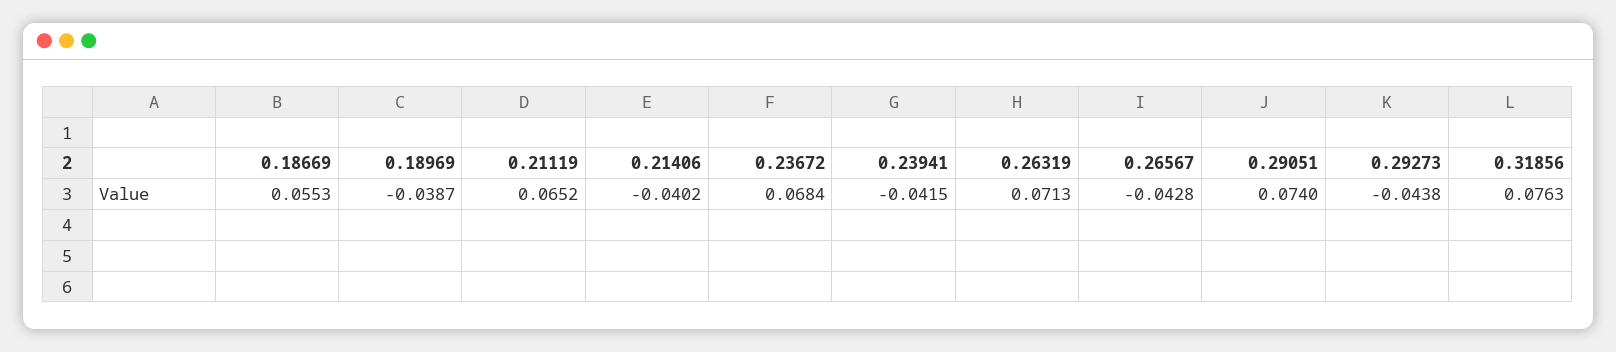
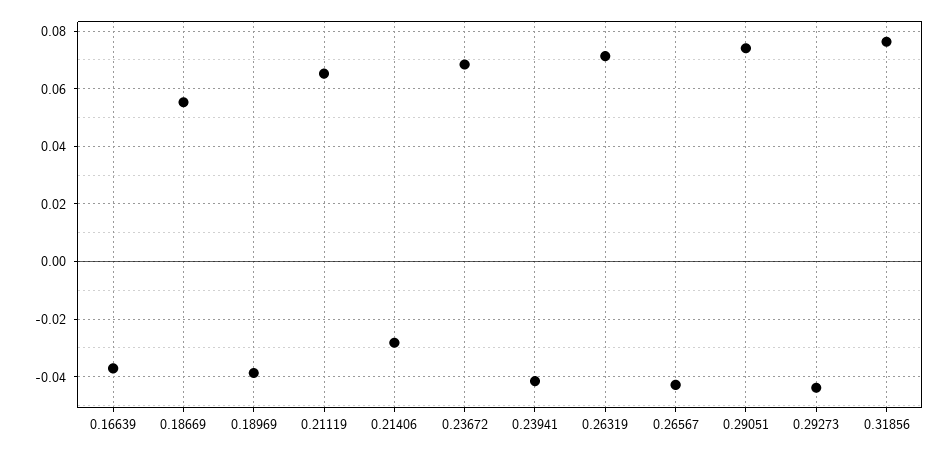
0.21406: -0.0402 -> -0.0275
0.16639: none -> -0.0375

